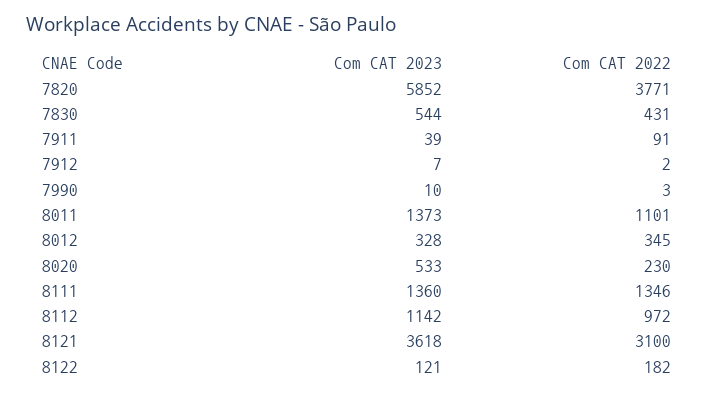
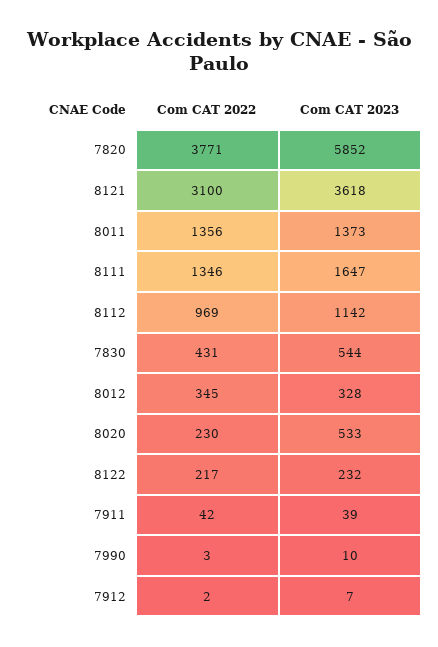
Com CAT 2022, 7911: 91 -> 42
Com CAT 2022, 8011: 1101 -> 1356
Com CAT 2023, 8111: 1360 -> 1647
Com CAT 2022, 8112: 972 -> 969
Com CAT 2023, 8122: 121 -> 232
Com CAT 2022, 8122: 182 -> 217

